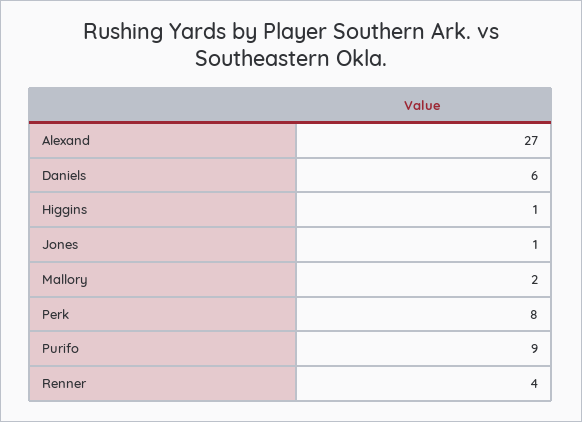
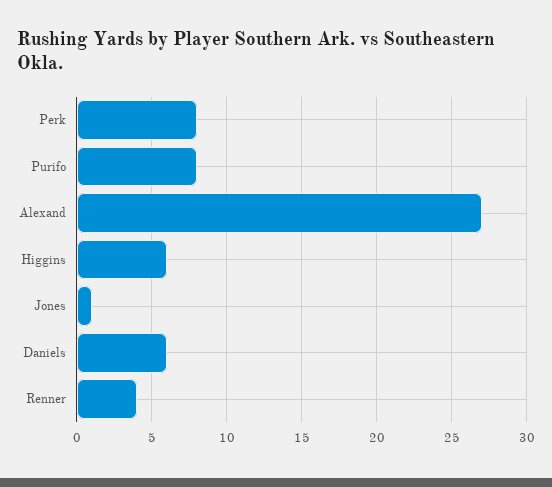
Higgins: 1 -> 6
Mallory: 2 -> none
Purifo: 9 -> 8

